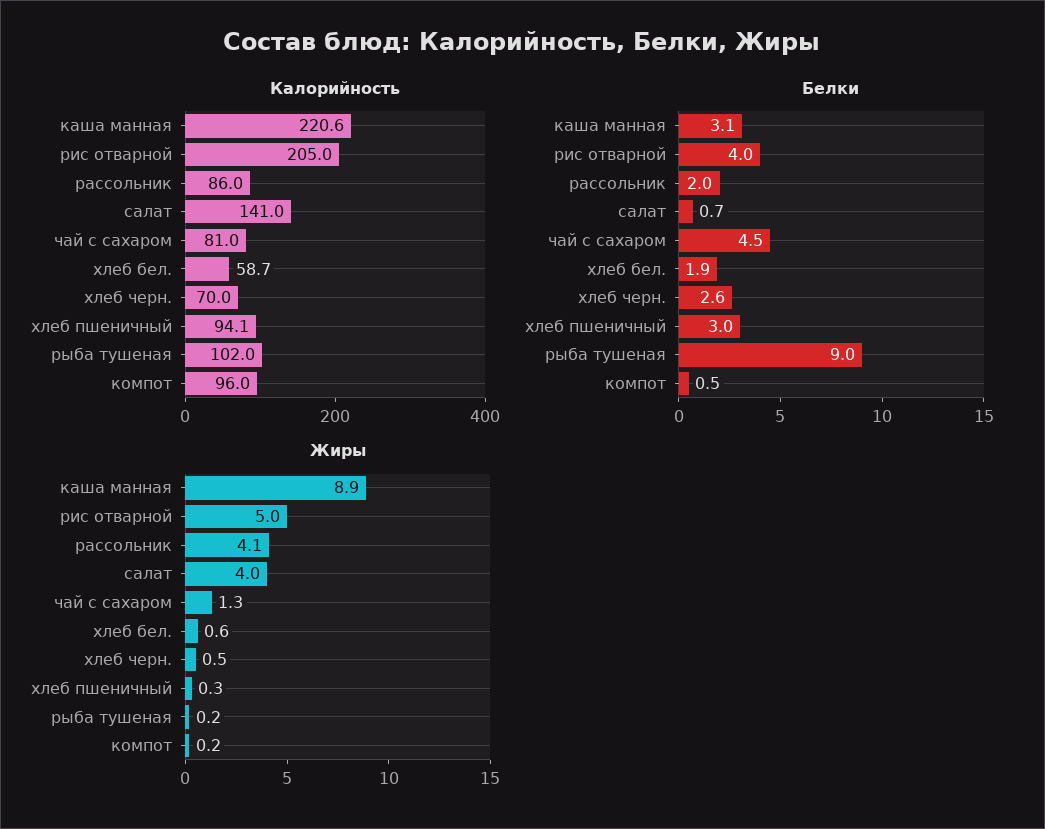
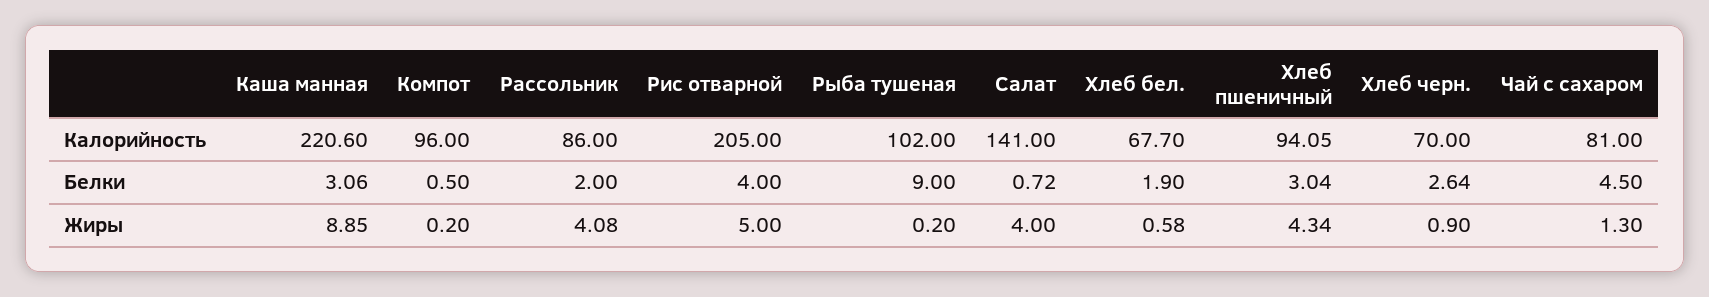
Калорийность, хлеб бел.: 58.7 -> 67.7
Жиры, хлеб черн.: 0.5 -> 0.9
Жиры, хлеб пшеничный: 0.3 -> 4.34

